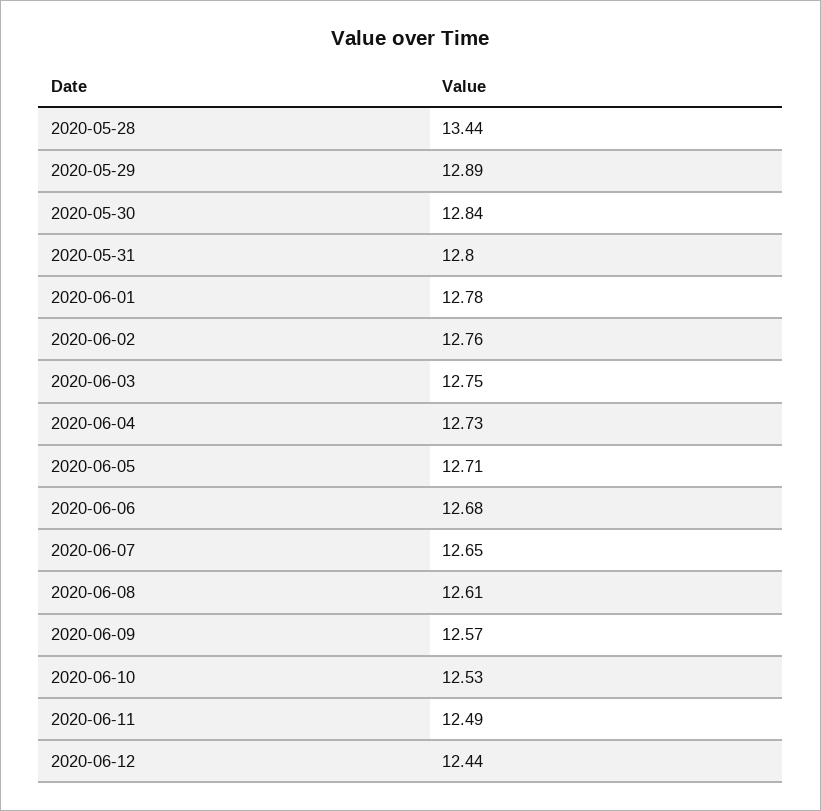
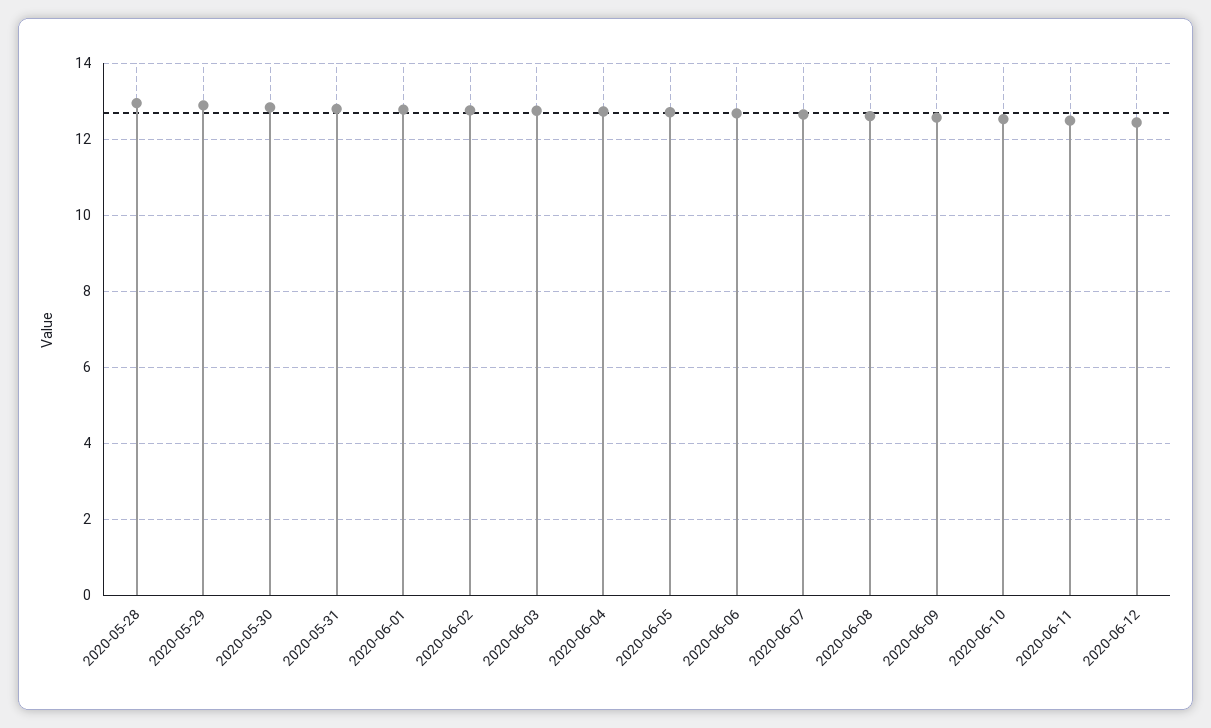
2020-05-28: 13.44 -> 13

